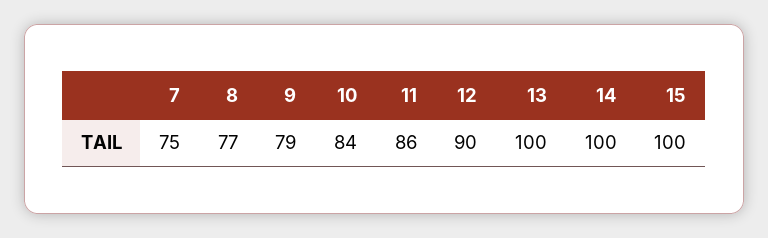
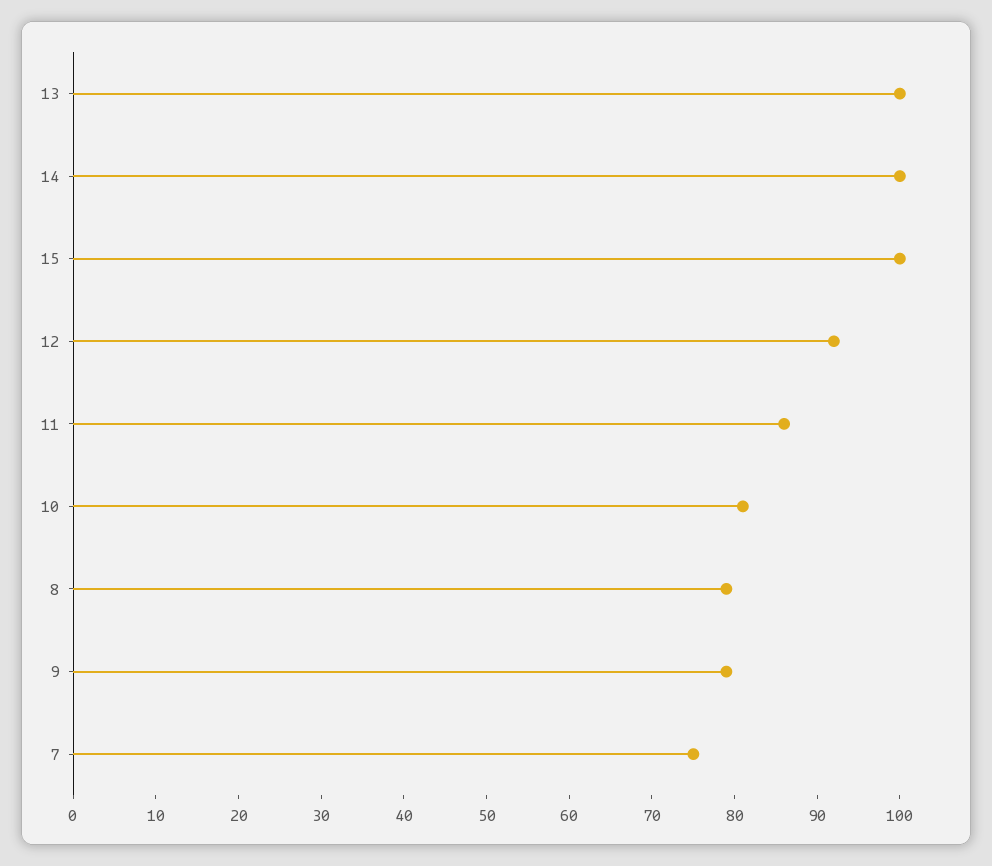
8: 77 -> 79
10: 84 -> 81
12: 90 -> 92

